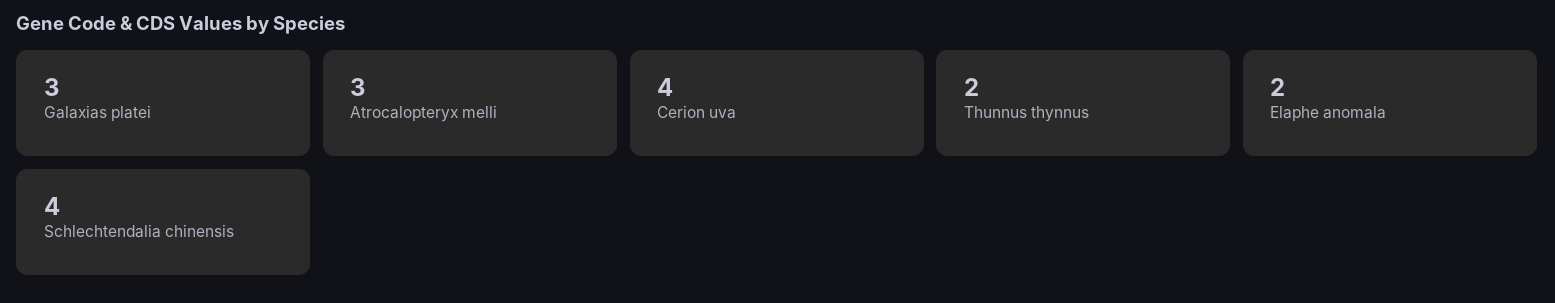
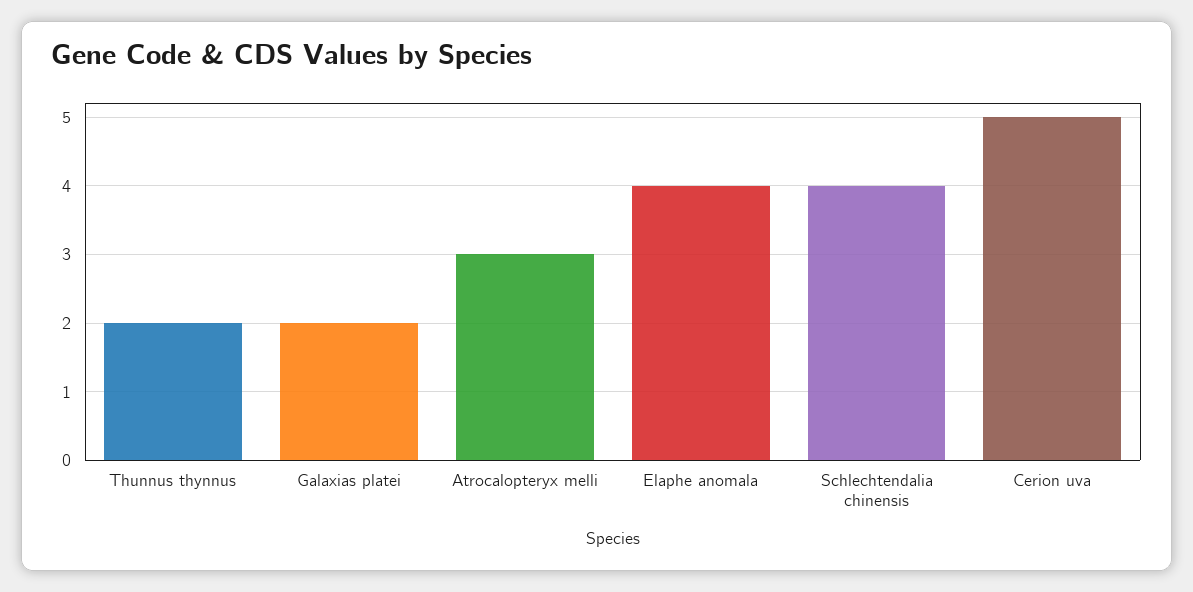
Galaxias platei: 3 -> 2
Cerion uva: 4 -> 5
Elaphe anomala: 2 -> 4

